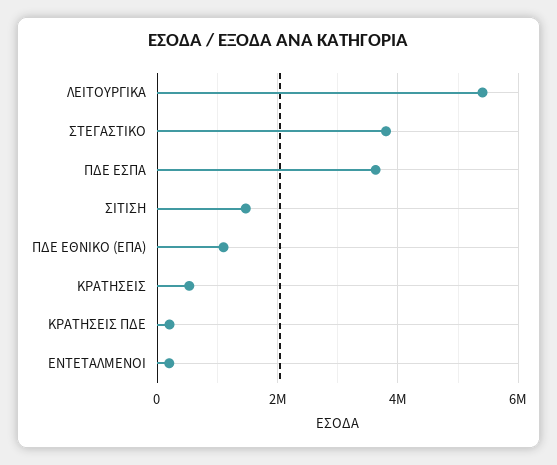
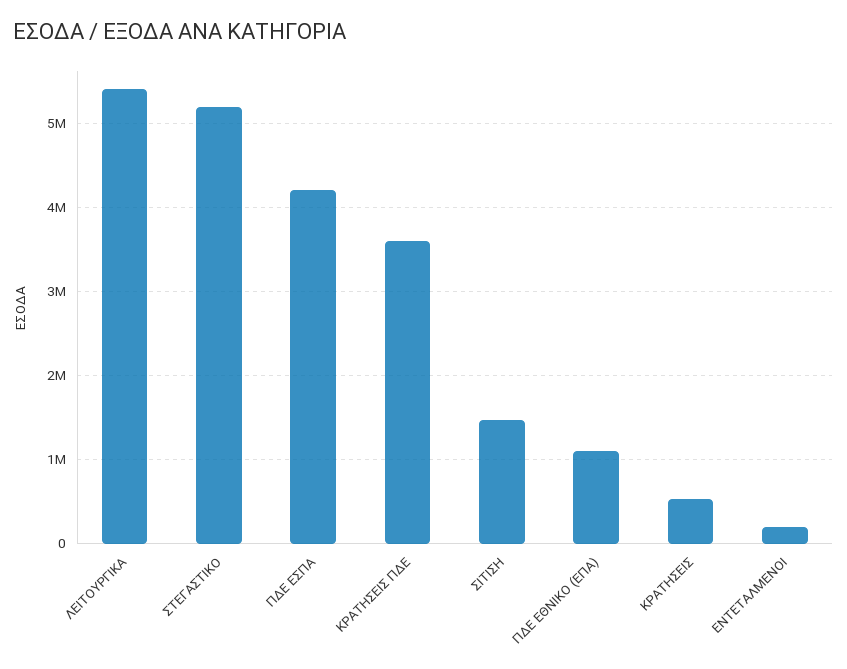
ΣΤΕΓΑΣΤΙΚΟ: 3800000 -> 5200000
ΠΔΕ ΕΣΠΑ: 3600000 -> 4200000
ΚΡΑΤΗΣΕΙΣ ΠΔΕ: 200000 -> 3600000

